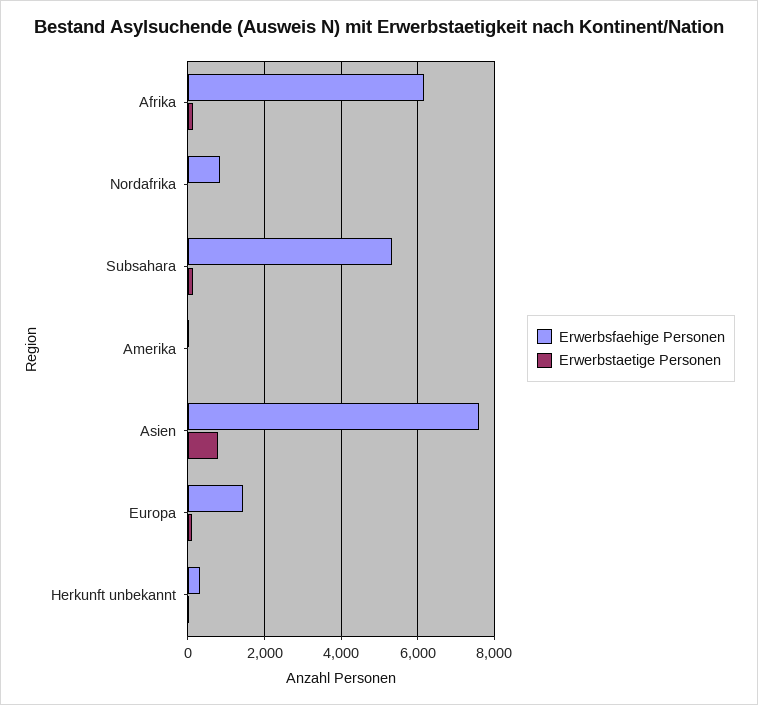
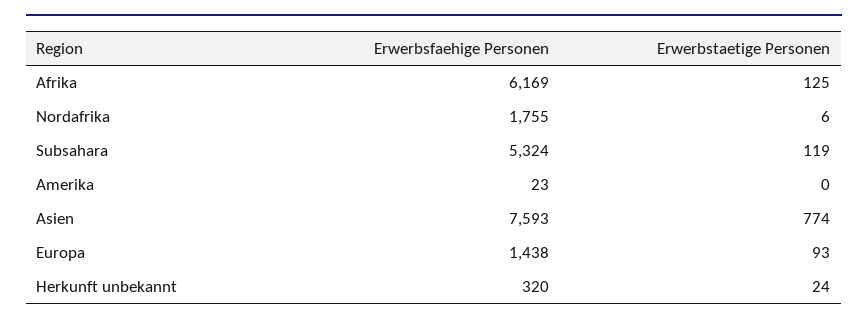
Erwerbsfaehige Personen, Nordafrika: 800 -> 1755

